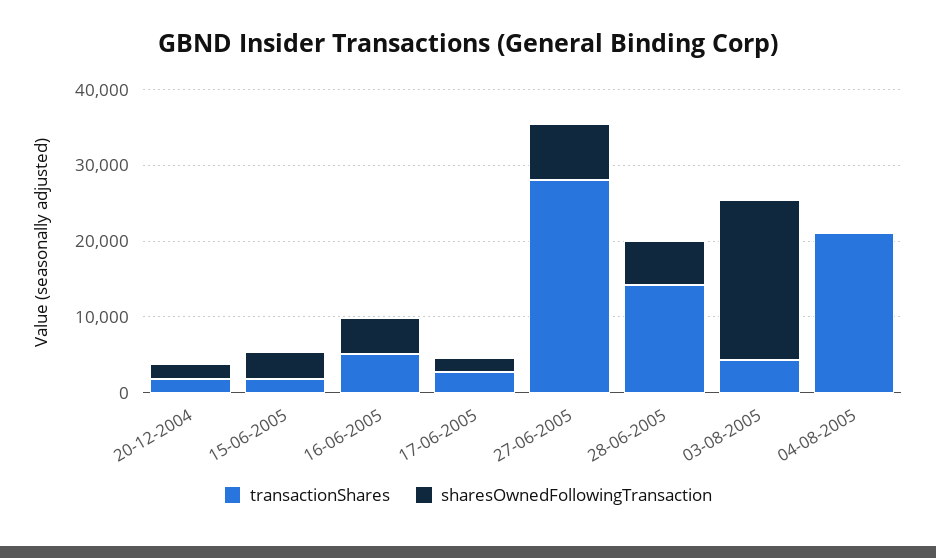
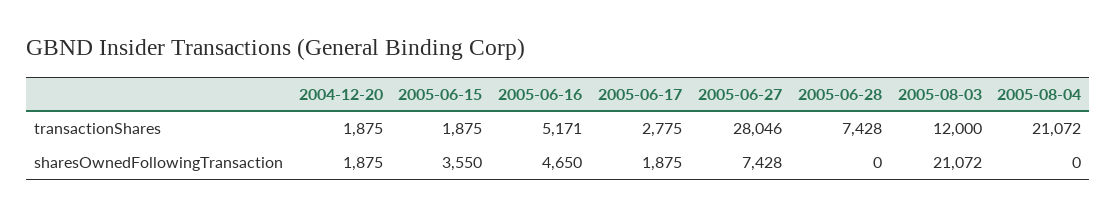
transactionShares, 28-06-2005: 14000 -> 7428
sharesOwnedFollowingTransaction, 28-06-2005: 6000 -> 0
transactionShares, 03-08-2005: 4000 -> 12000

